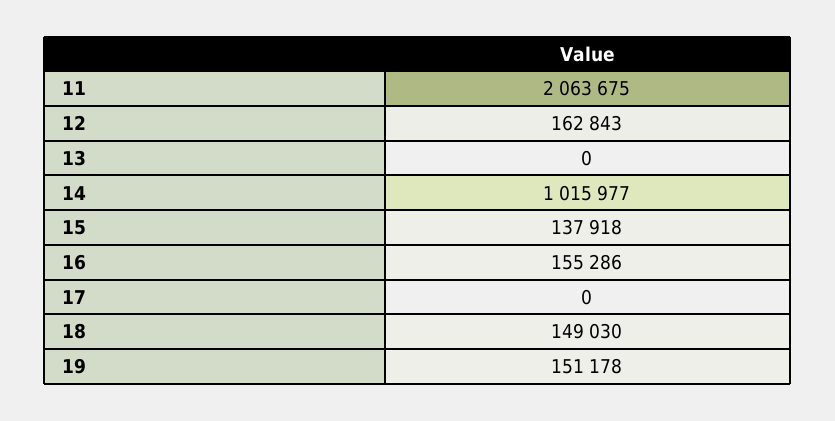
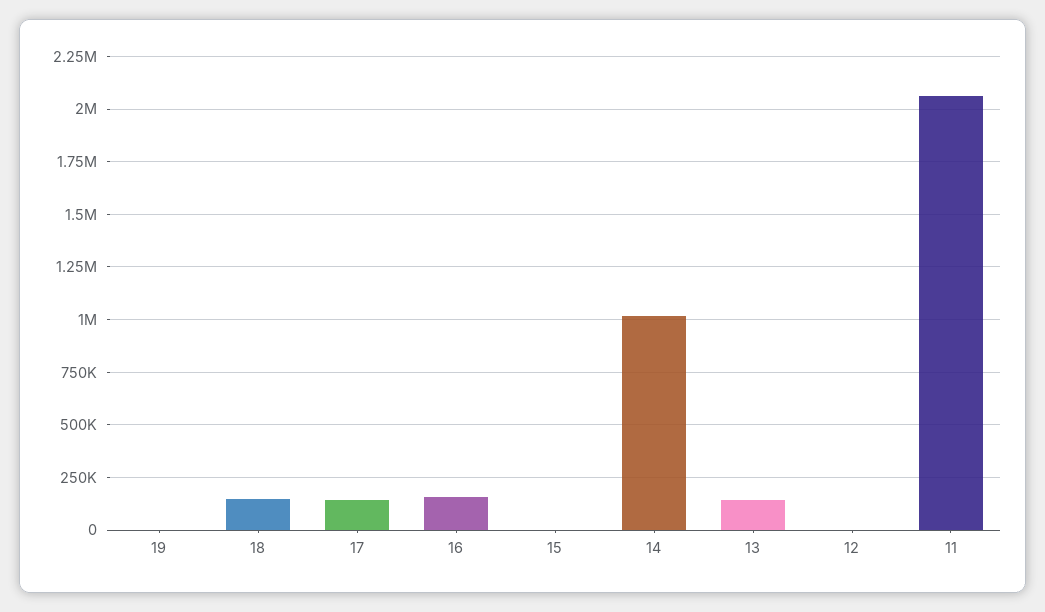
12: 162843 -> 0
13: 0 -> 150000
15: 137918 -> 0
17: 0 -> 150000
19: 151178 -> 0

